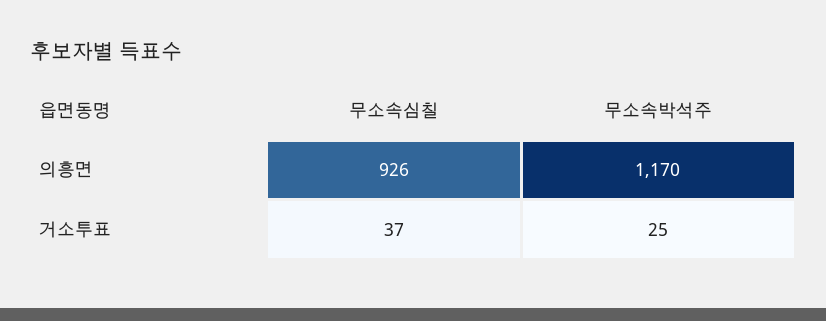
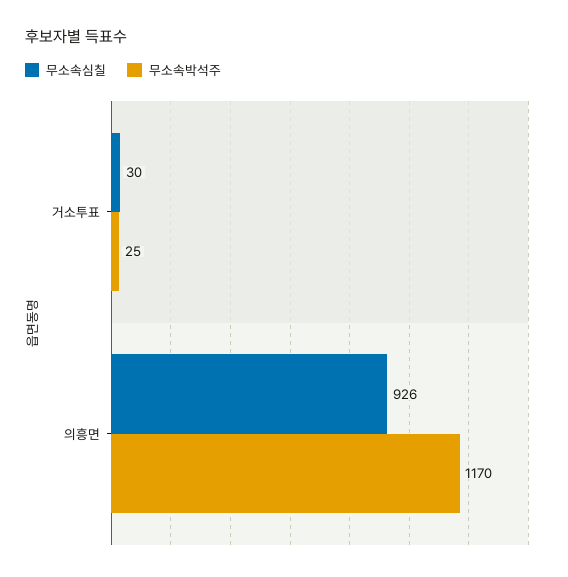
무소속심칠, 거소투표: 37 -> 30

